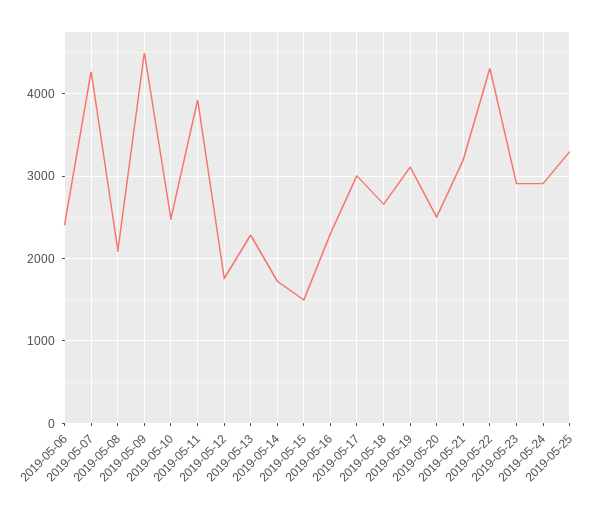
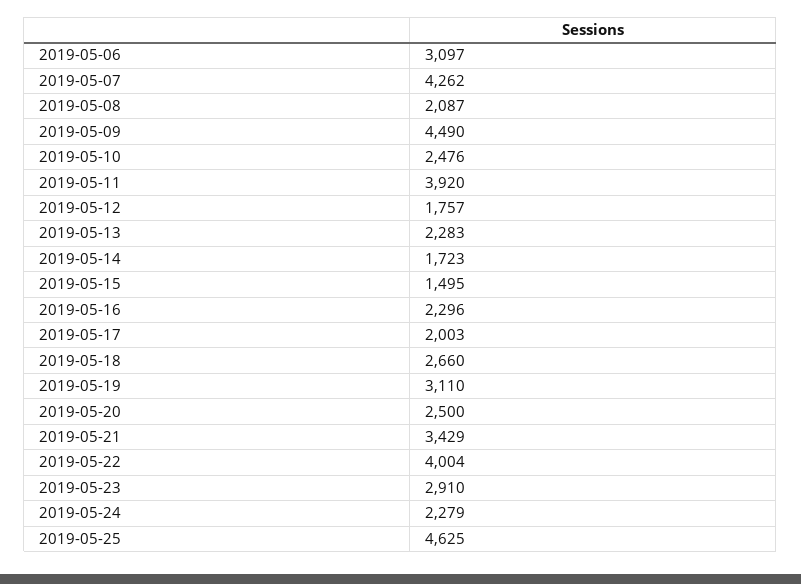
2019-05-06: 2400 -> 3097
2019-05-17: 3000 -> 2003
2019-05-21: 3200 -> 3429
2019-05-22: 4300 -> 4004
2019-05-24: 2900 -> 2279
2019-05-25: 3300 -> 4625

